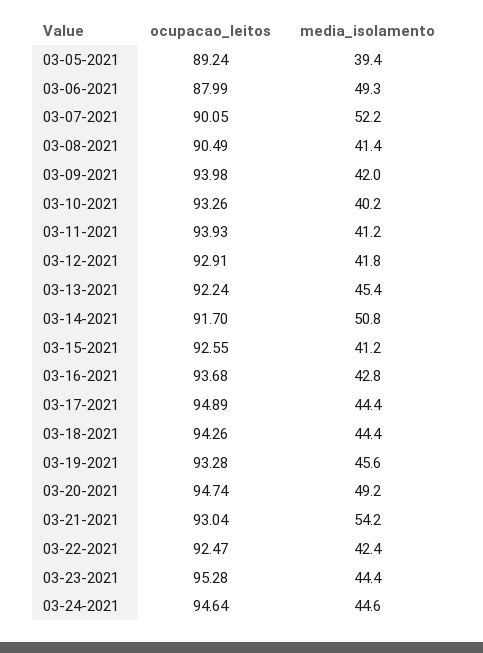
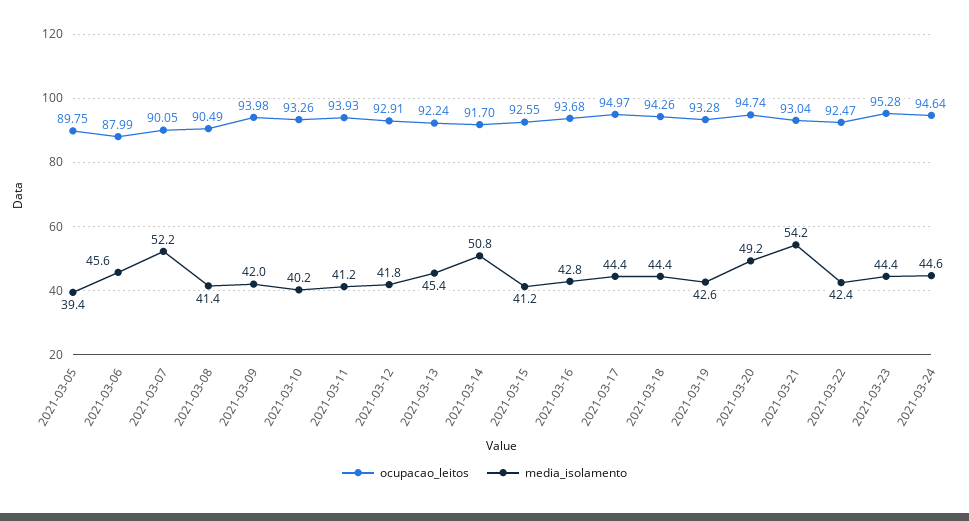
ocupacao_leitos, 03-05-2021: 89.24 -> 89.75
media_isolamento, 03-06-2021: 49.3 -> 45.6
ocupacao_leitos, 03-17-2021: 94.89 -> 94.97
media_isolamento, 03-19-2021: 45.6 -> 42.6

